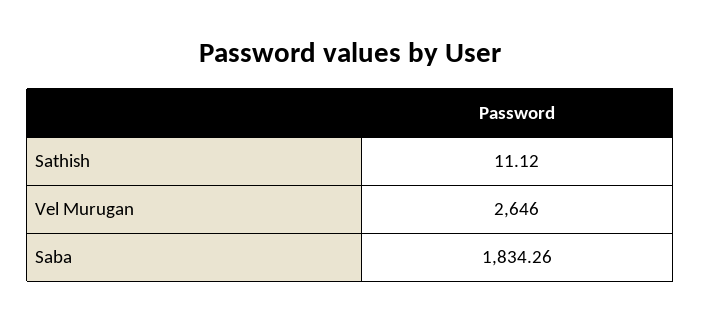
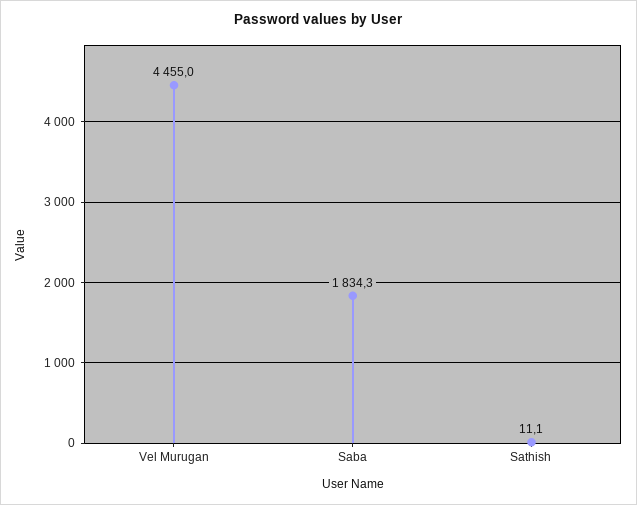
Vel Murugan: 2646 -> 4455

